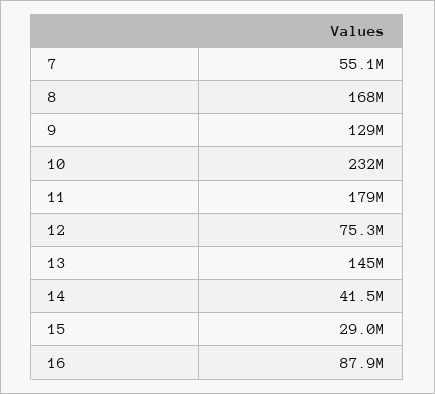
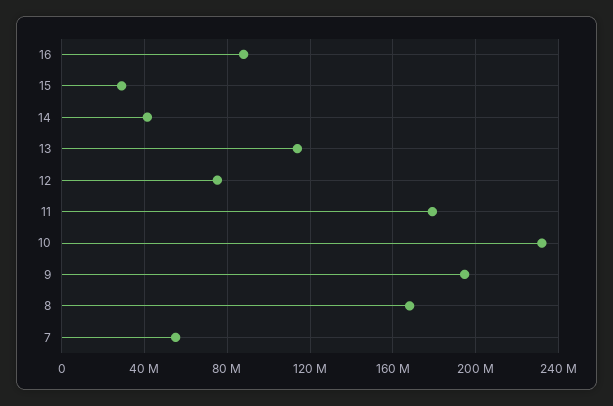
9: 129000000 -> 195000000
13: 145000000 -> 115000000

